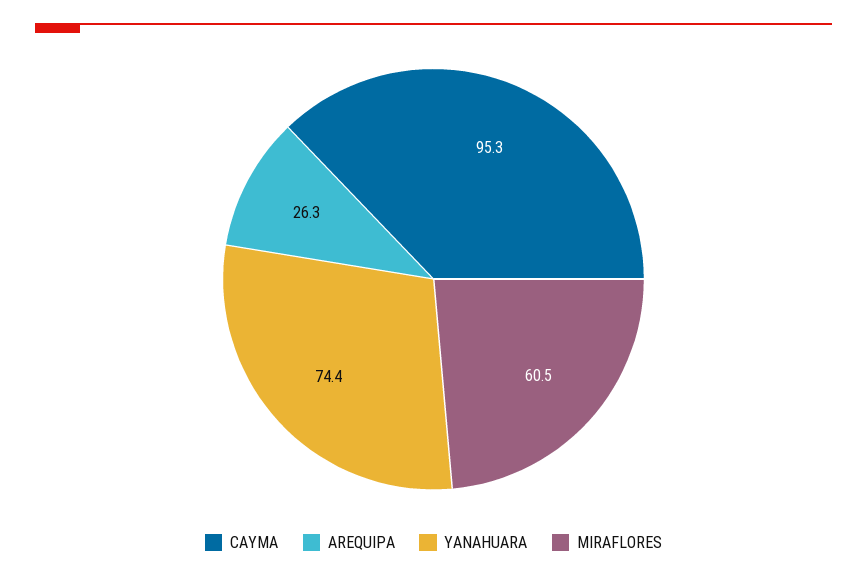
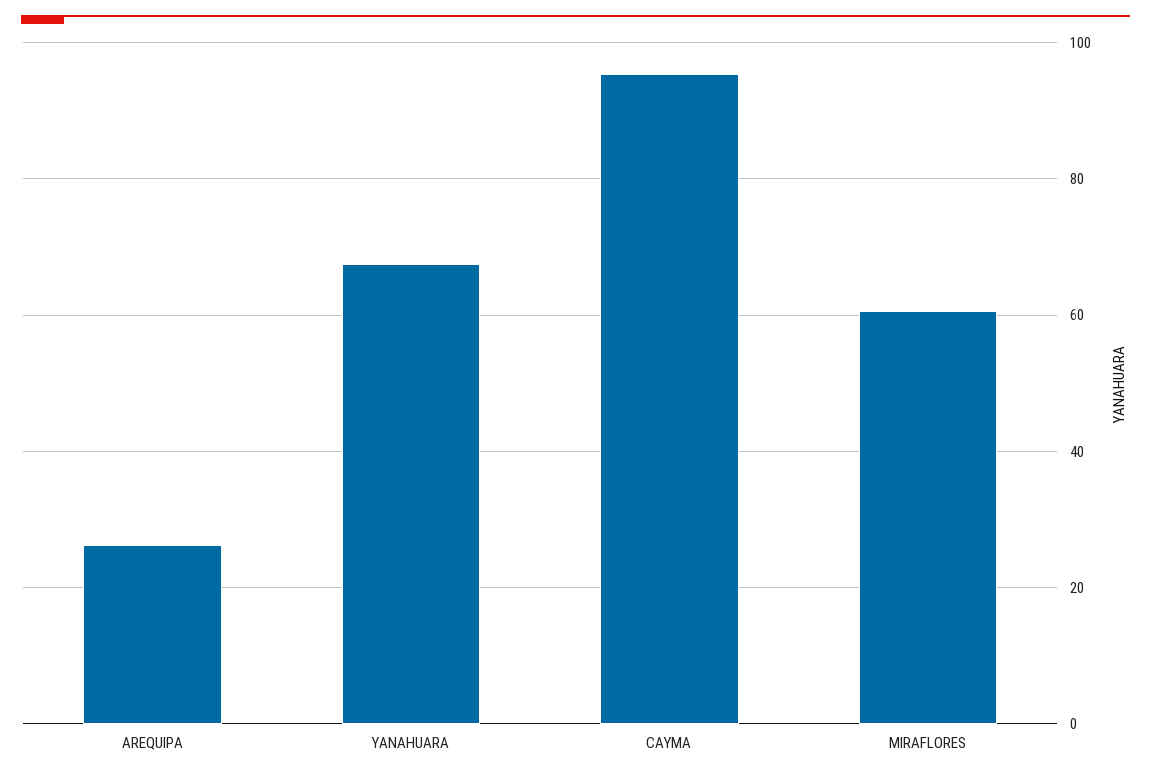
YANAHUARA: 74.4 -> 68

